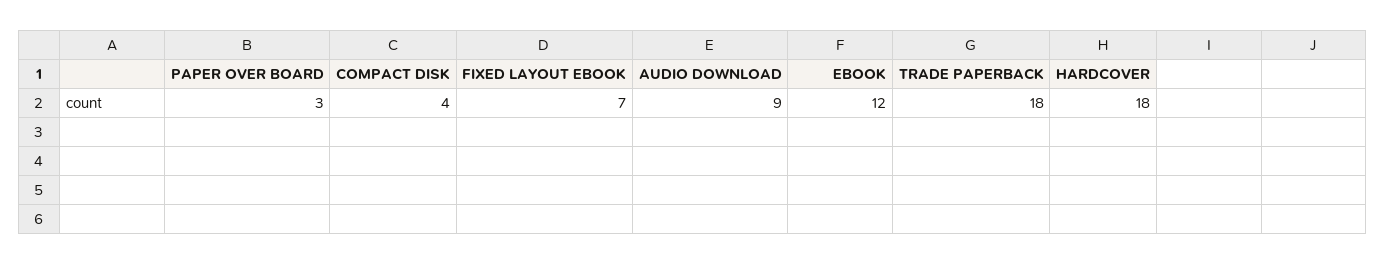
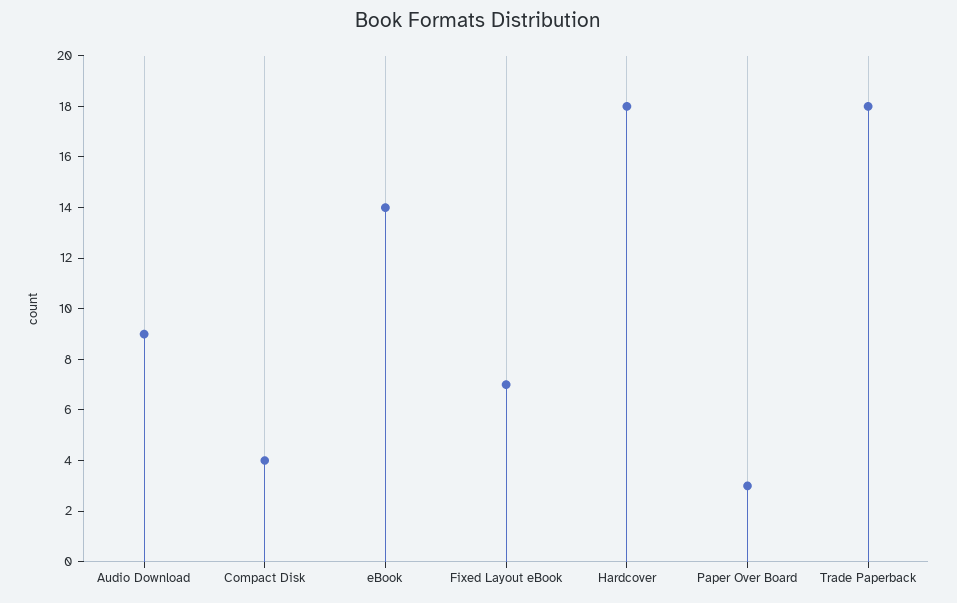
EBOOK: 12 -> 14

